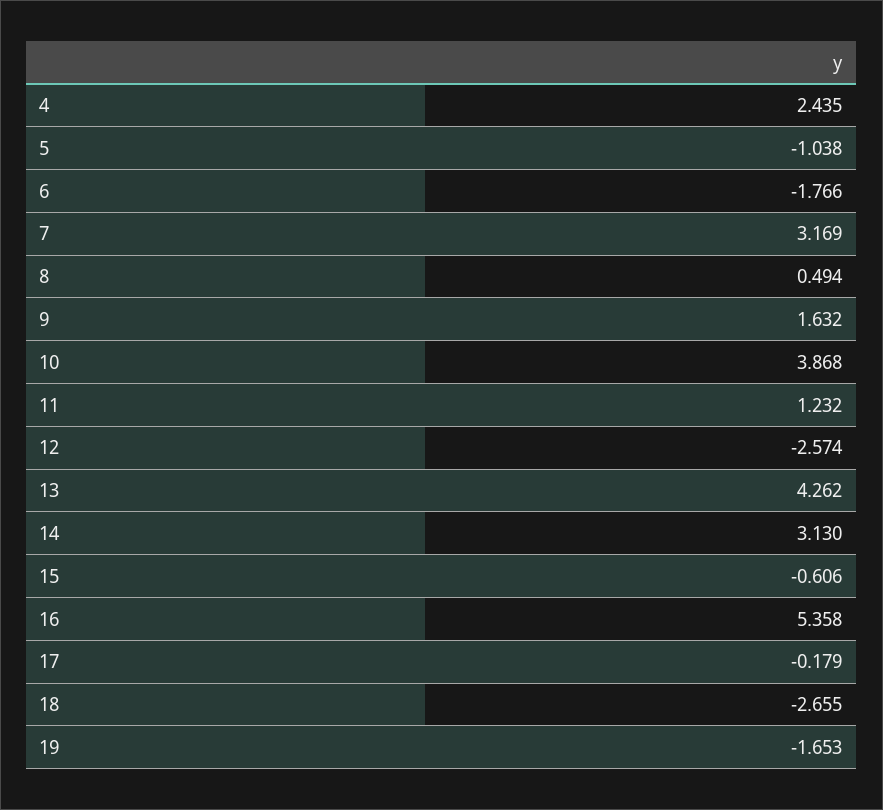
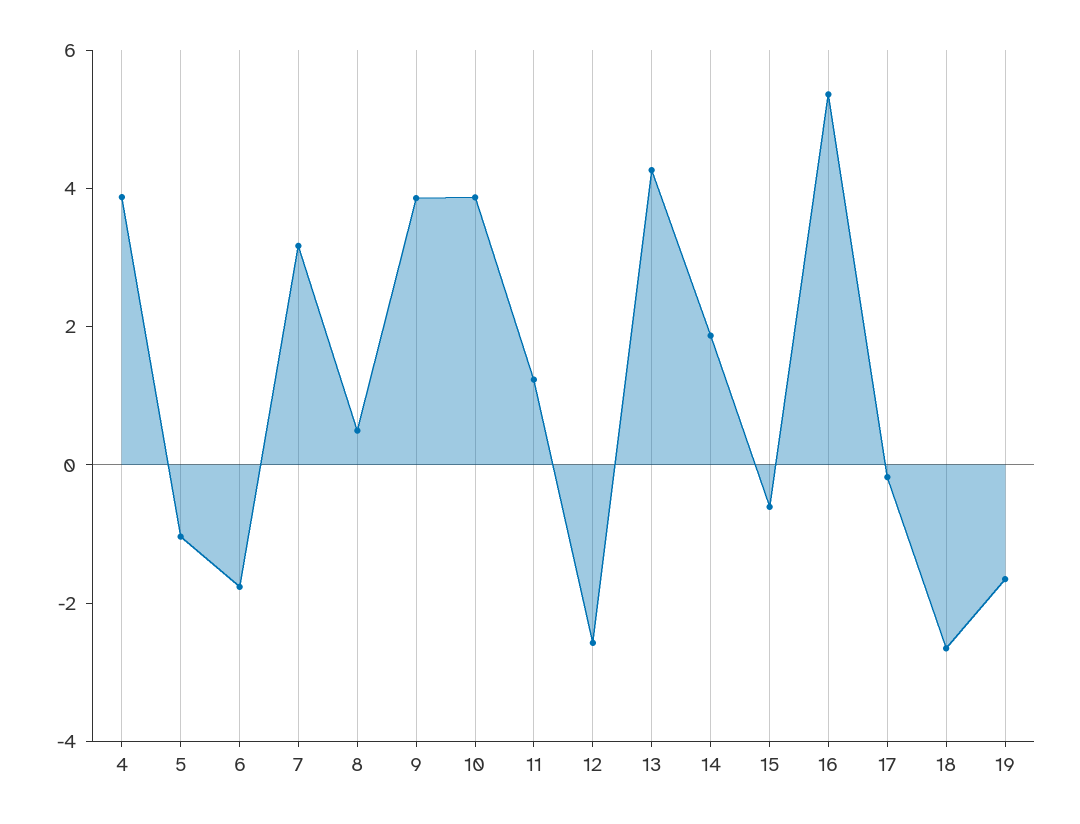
4: 2.435 -> 4
9: 1.632 -> 4
14: 3.13 -> 2

